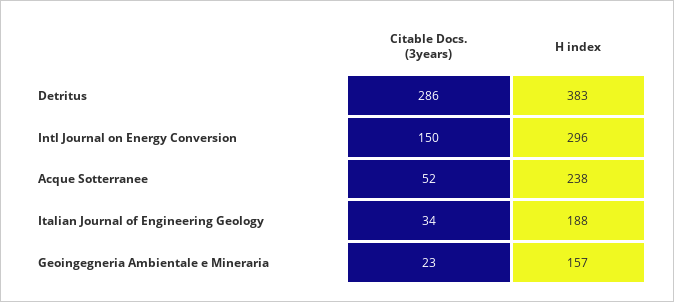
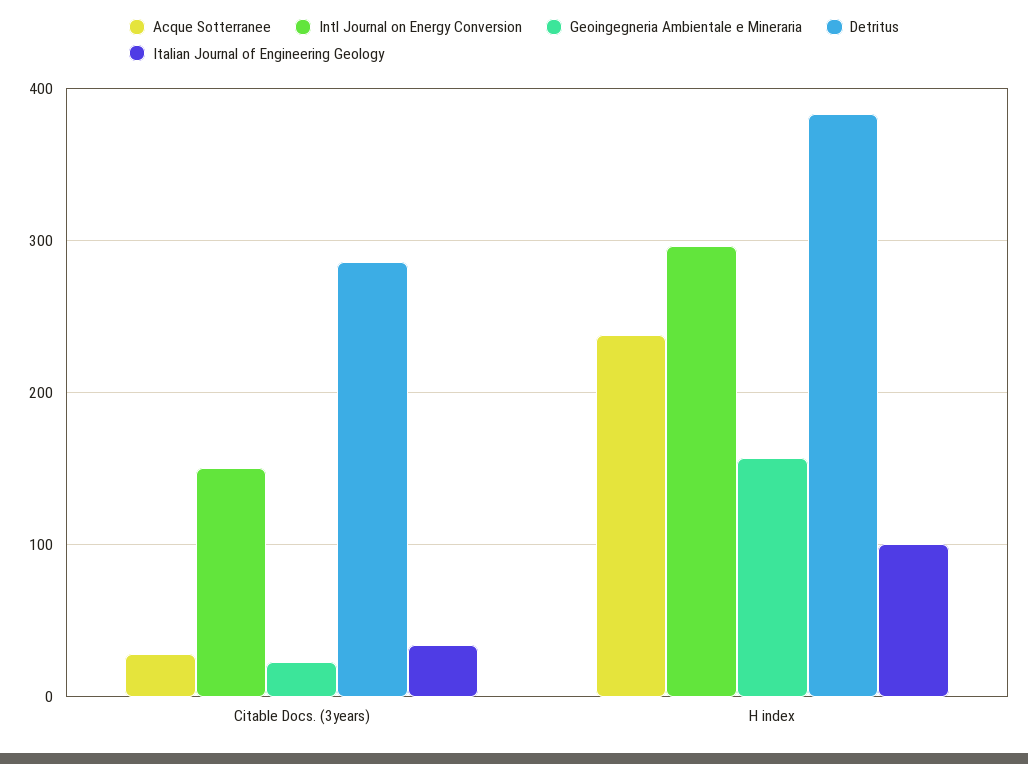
Acque Sotterranee, Citable Docs. (3years): 52 -> 30
Italian Journal of Engineering Geology, H index: 188 -> 100

